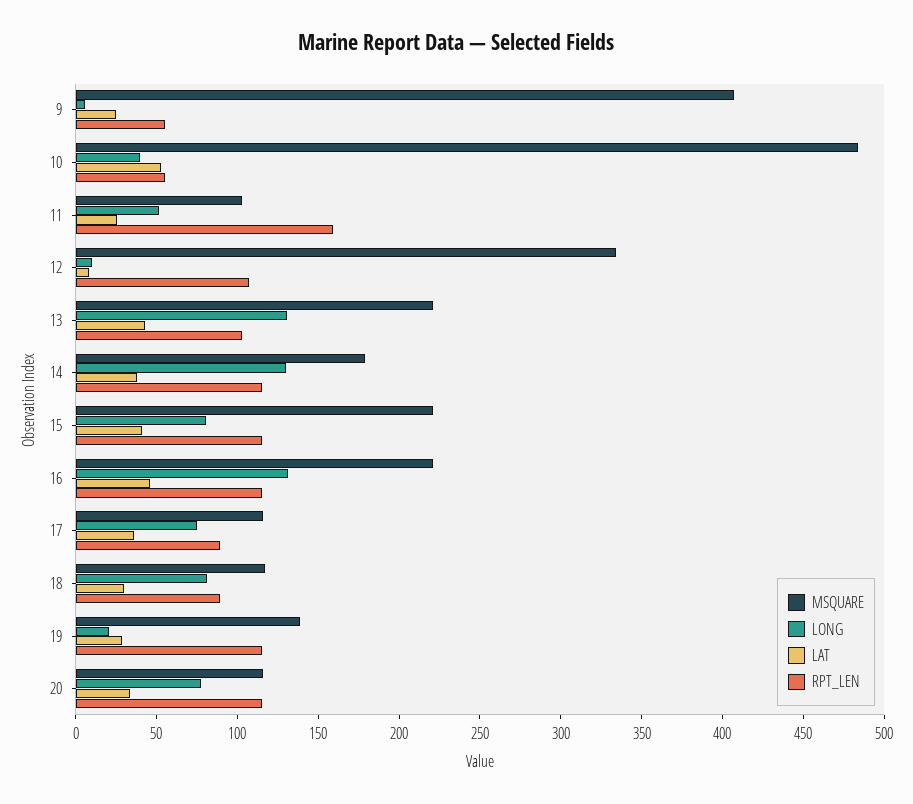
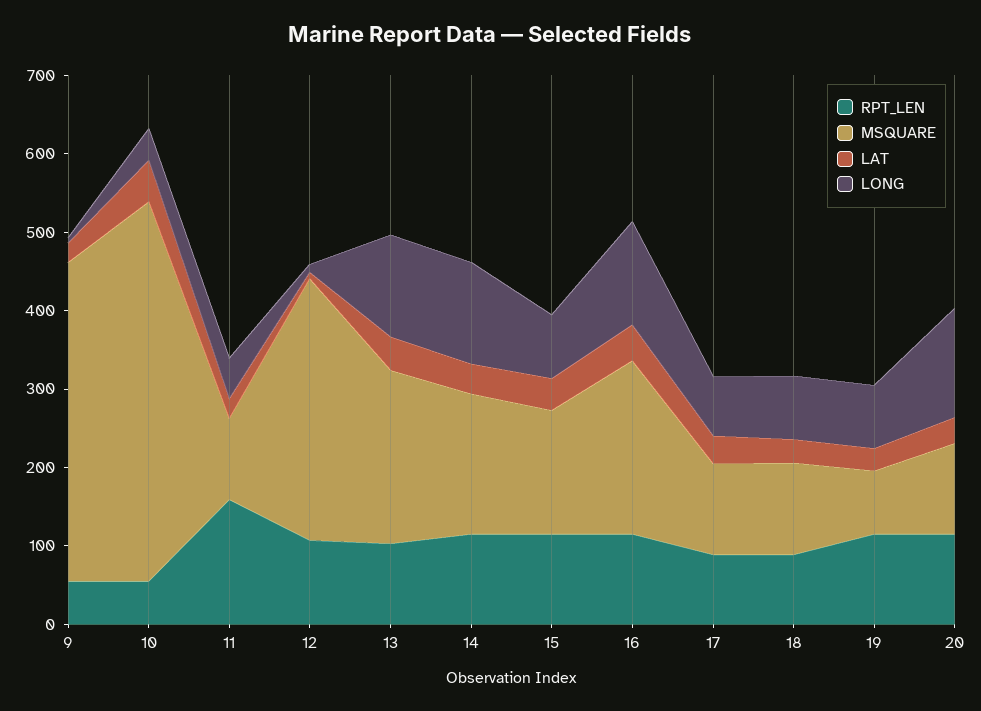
MSQUARE, 15: 220 -> 160
MSQUARE, 19: 140 -> 80
LONG, 19: 20 -> 80
LONG, 20: 80 -> 140

